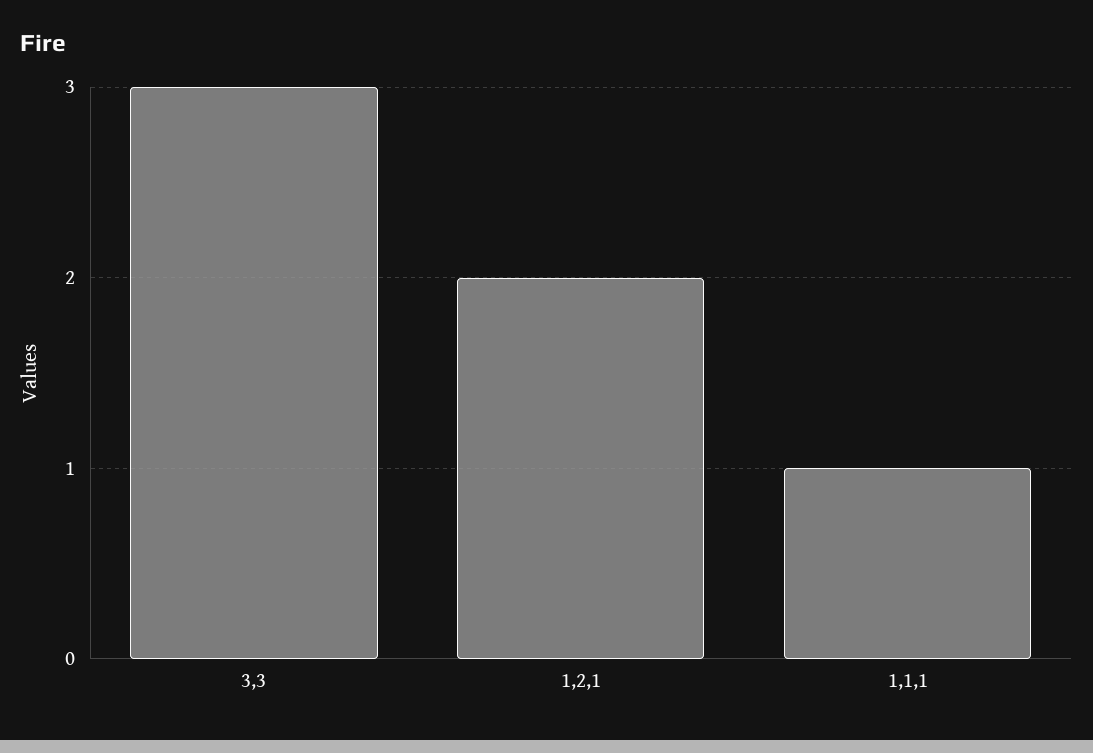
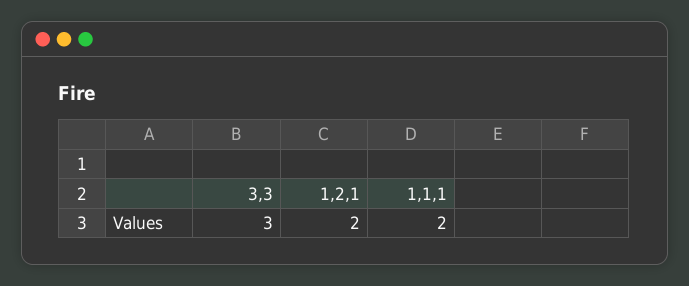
1,1,1: 1 -> 2

